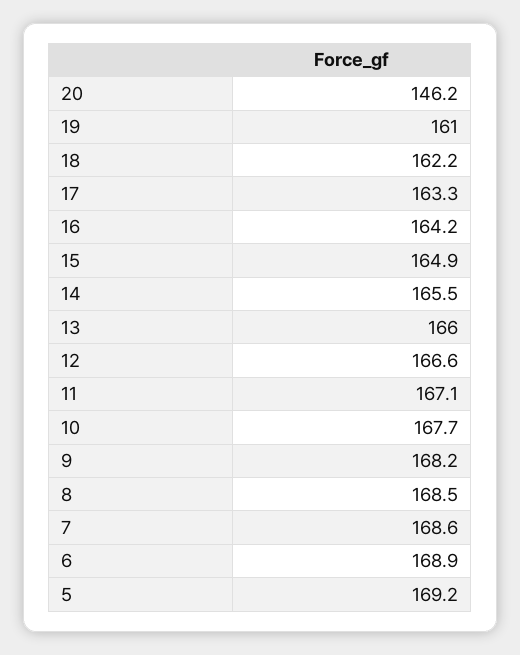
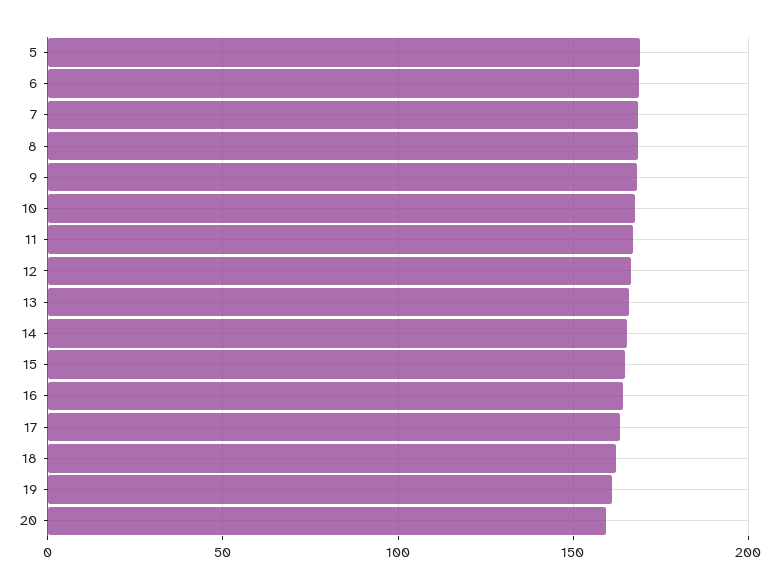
20: 146.2 -> 160

